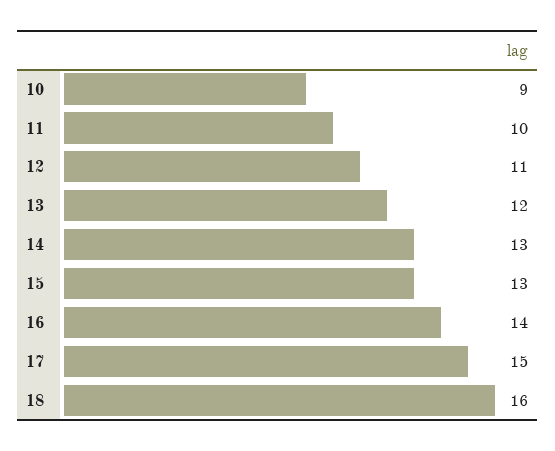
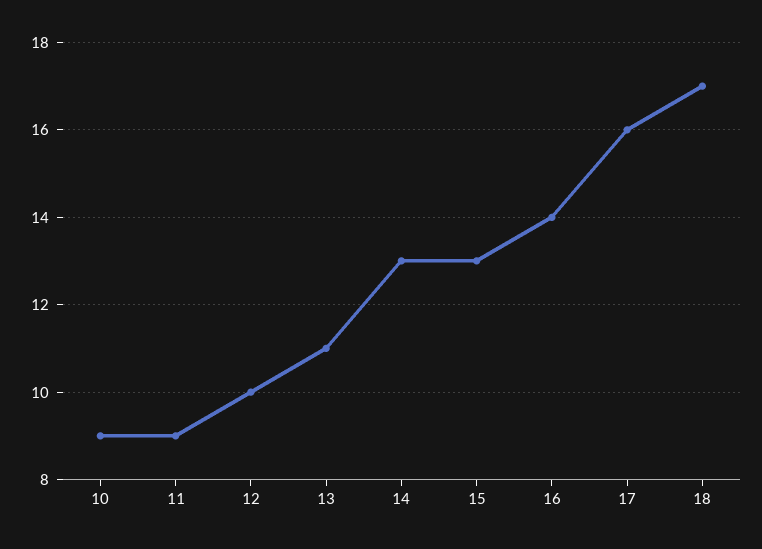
11: 10 -> 9
12: 11 -> 10
13: 12 -> 11
17: 15 -> 16
18: 16 -> 17

